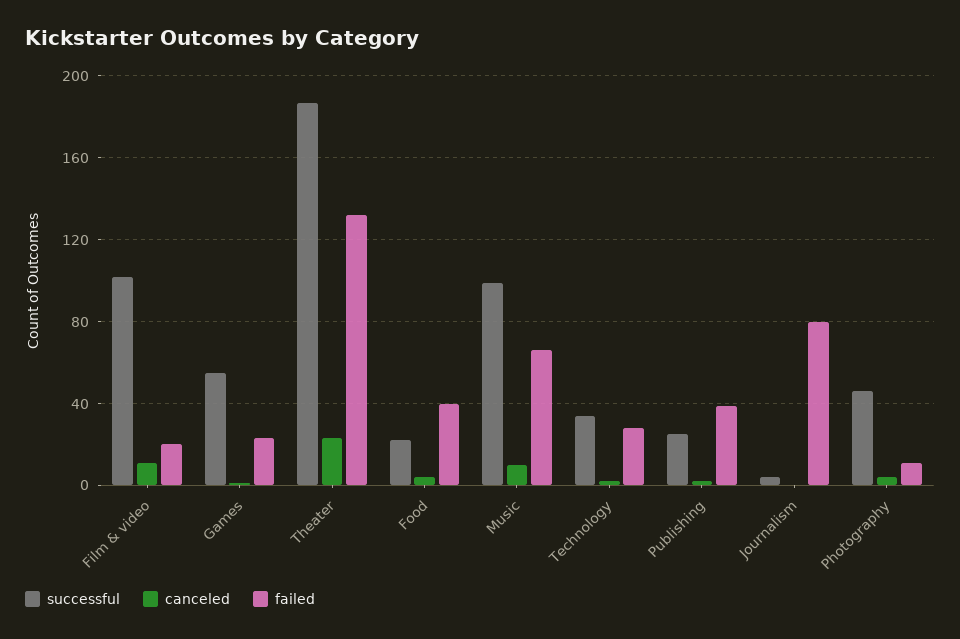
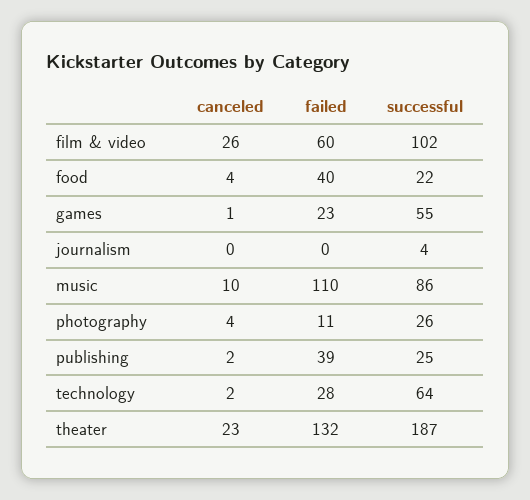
canceled, Film & video: 10 -> 26
failed, Film & video: 20 -> 60
successful, Music: 100 -> 86
failed, Music: 65 -> 110
successful, Technology: 35 -> 64
failed, Journalism: 80 -> 0
successful, Photography: 45 -> 26

